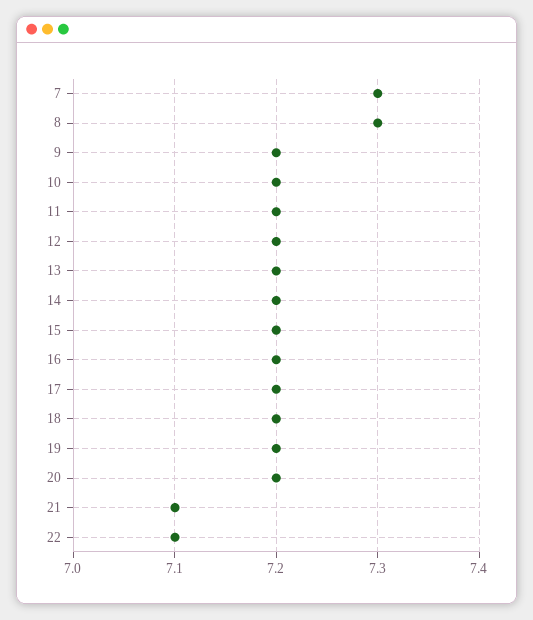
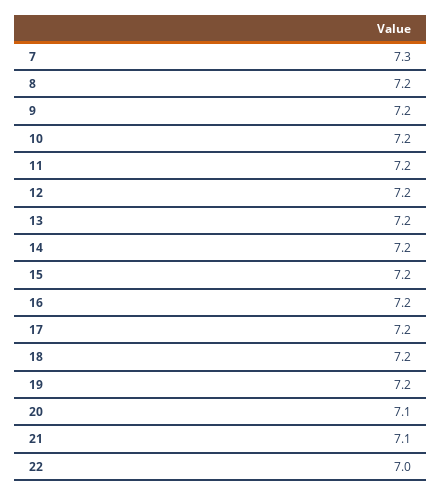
8: 7.3 -> 7.2
20: 7.2 -> 7.1
22: 7.1 -> 7

